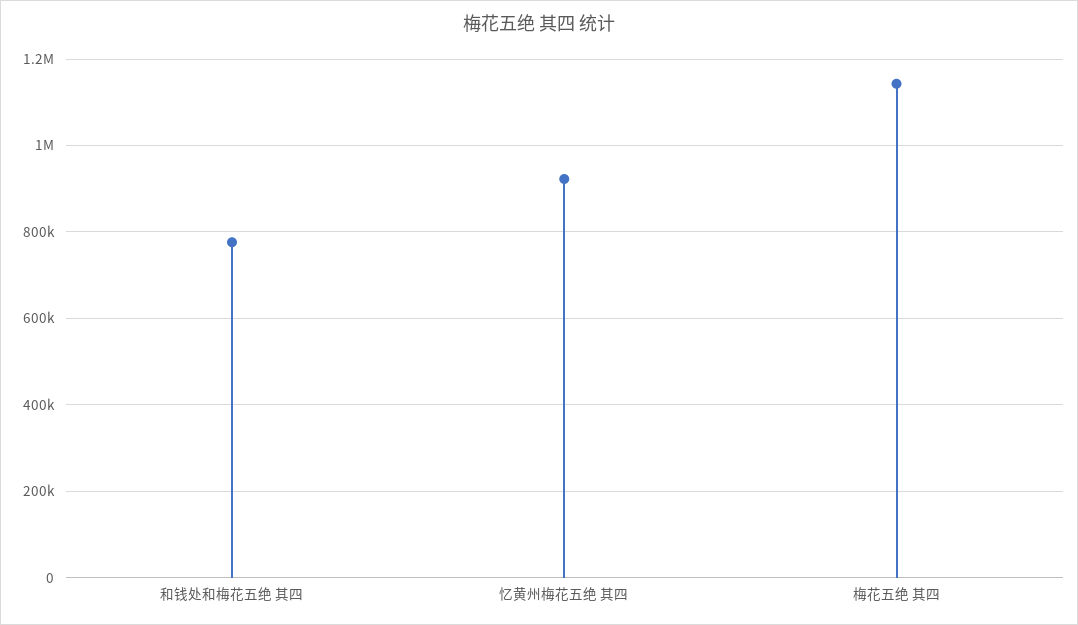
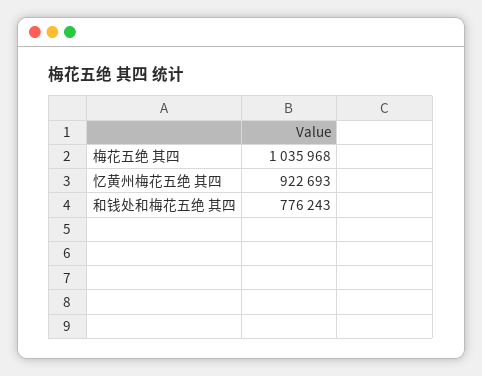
梅花五绝 其四: 1140000 -> 1035968

